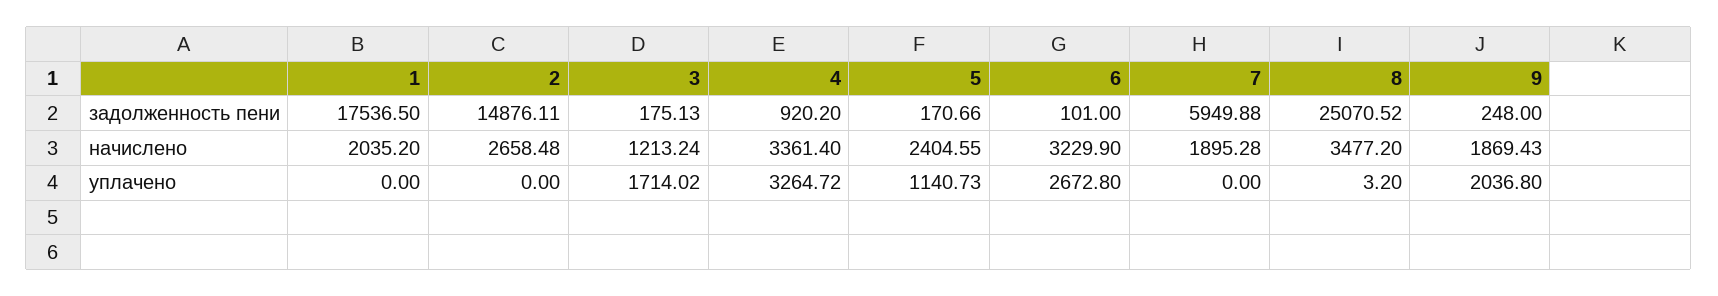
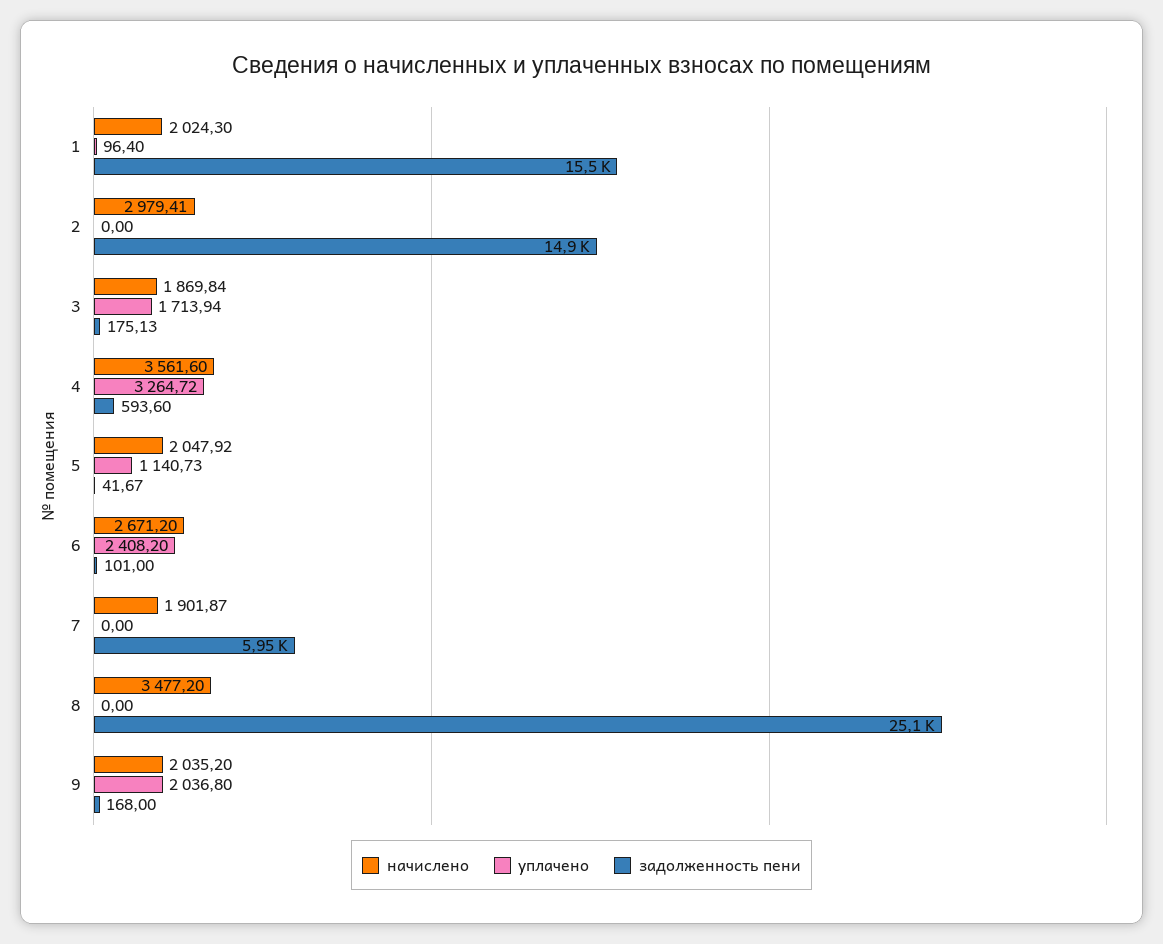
задолженность пени, 1: 17536.5 -> 15500
задолженность пени, 4: 920.2 -> 593.6
задолженность пени, 5: 170.66 -> 41.67
задолженность пени, 9: 248 -> 168
начислено, 1: 2035.2 -> 2024.3
начислено, 2: 2658.48 -> 2979.41
начислено, 3: 1213.24 -> 1869.84
начислено, 4: 3361.4 -> 3561.6
начислено, 5: 2404.55 -> 2047.92
начислено, 6: 3229.9 -> 2671.2
начислено, 7: 1895.28 -> 1901.87
начислено, 9: 1869.43 -> 2035.2
уплачено, 1: 0 -> 96.4
уплачено, 3: 1714.02 -> 1713.94
уплачено, 6: 2672.8 -> 2408.2
уплачено, 8: 3.2 -> 0

